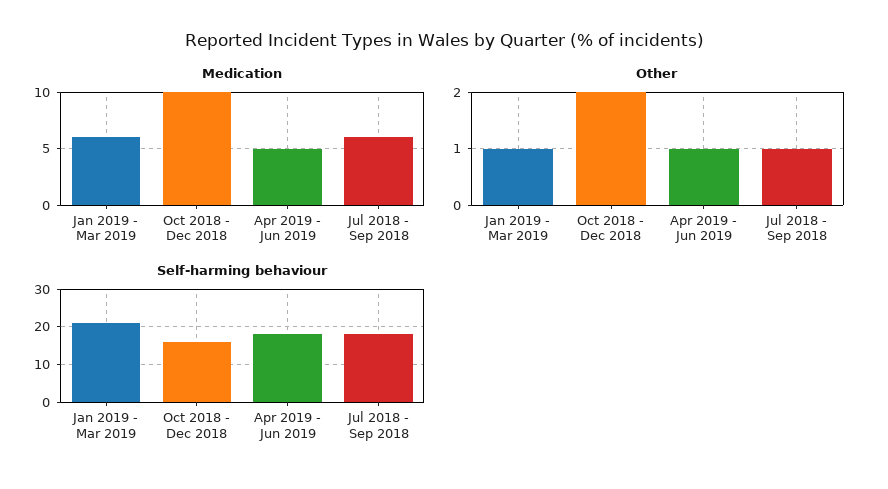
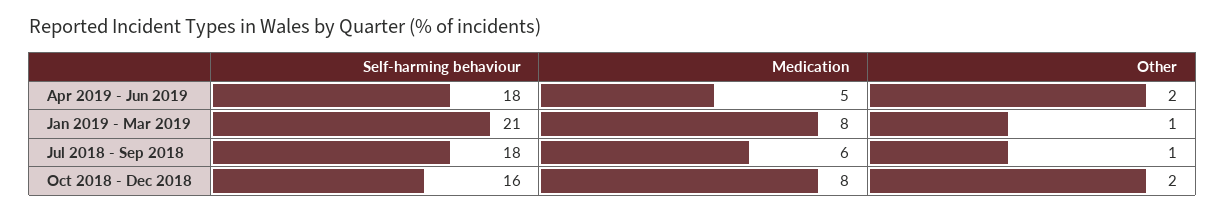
Medication, Jan 2019 - Mar 2019: 6 -> 8
Medication, Oct 2018 - Dec 2018: 10 -> 8
Other, Apr 2019 - Jun 2019: 1 -> 2

